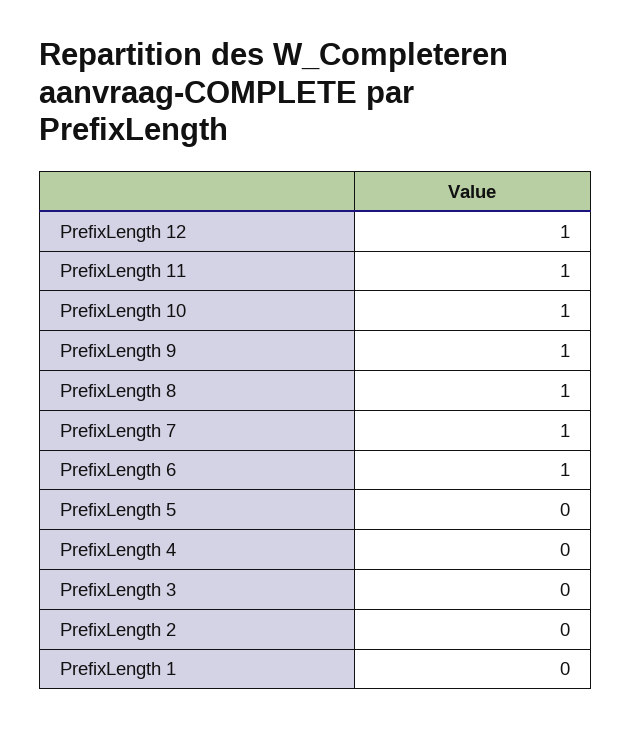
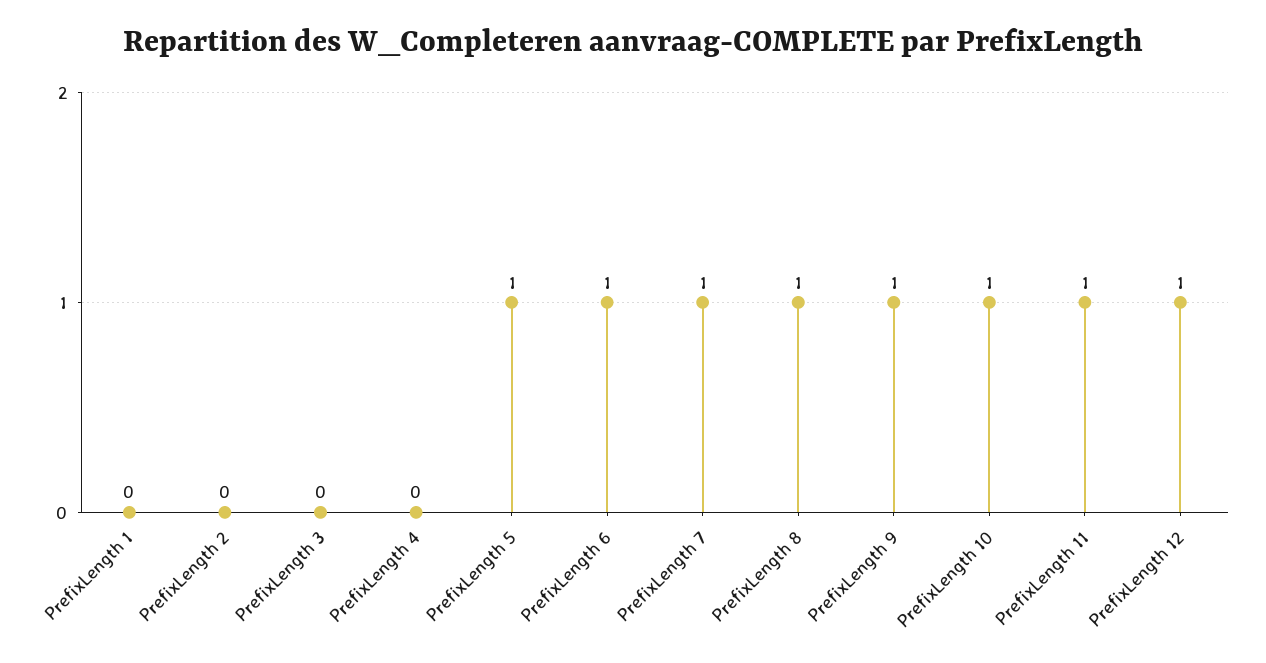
PrefixLength 5: 0 -> 1

